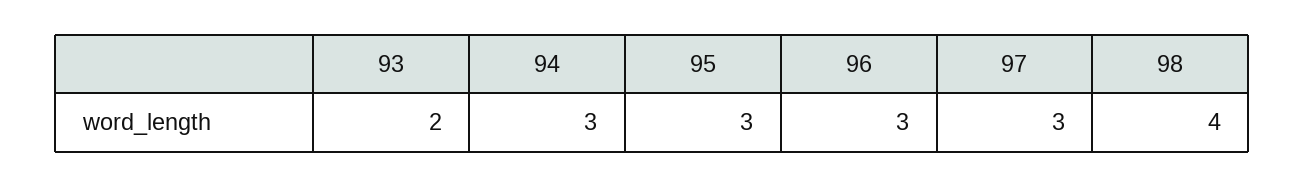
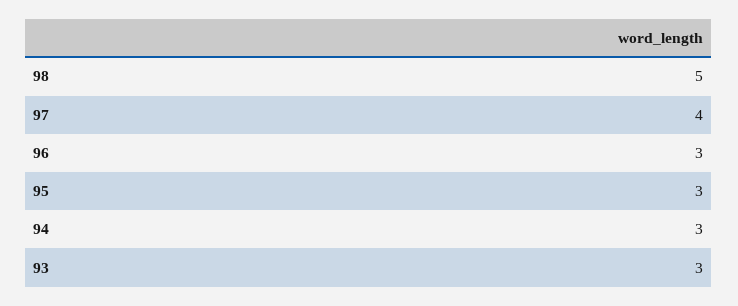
93: 2 -> 3
97: 3 -> 4
98: 4 -> 5

